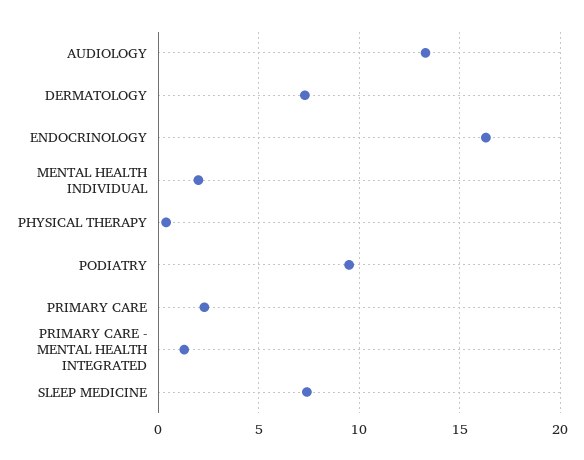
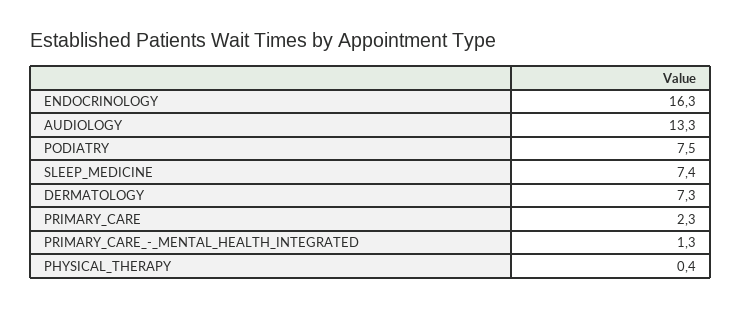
MENTAL HEALTH INDIVIDUAL: 2 -> none
PODIATRY: 9.5 -> 7.5

